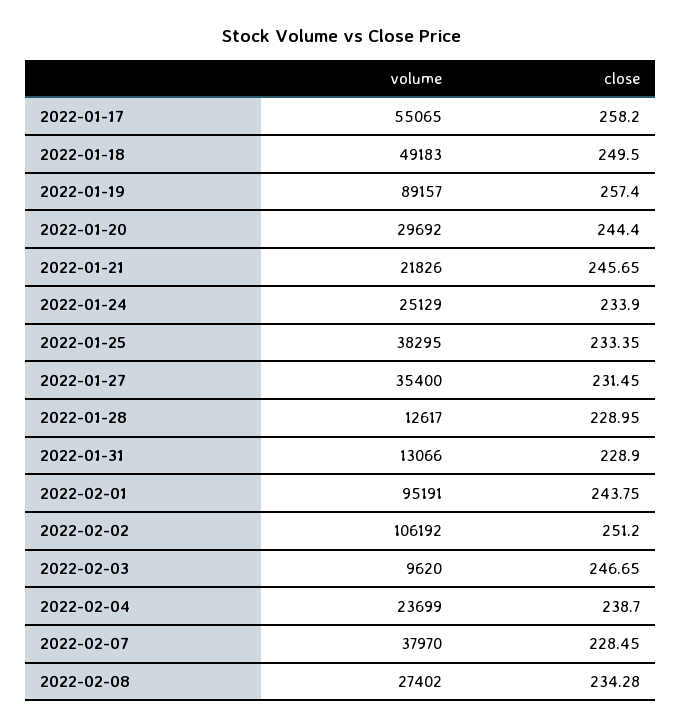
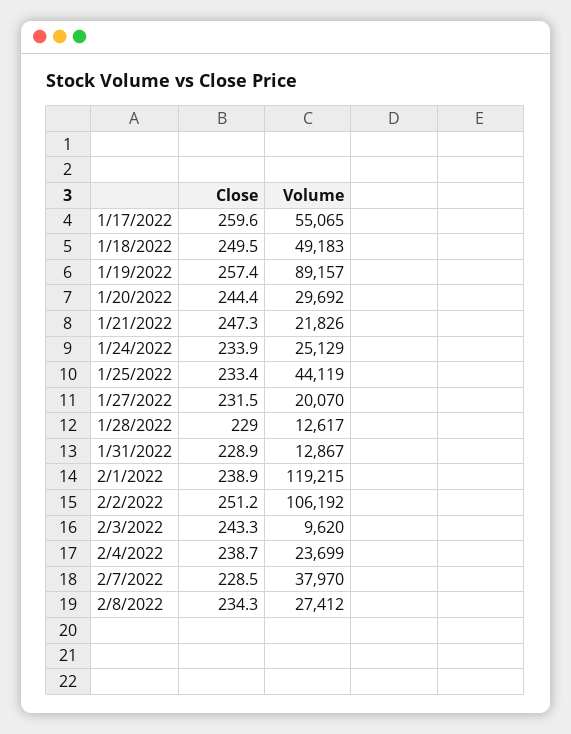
close, 2022-01-17: 258.2 -> 259.6
close, 2022-01-21: 245.65 -> 247.3
volume, 2022-01-25: 38295 -> 44119
volume, 2022-01-27: 35400 -> 20070
volume, 2022-01-31: 13066 -> 12867
volume, 2022-02-01: 95191 -> 119215
close, 2022-02-01: 243.75 -> 238.9
close, 2022-02-03: 246.65 -> 243.3
volume, 2022-02-08: 27402 -> 27412

